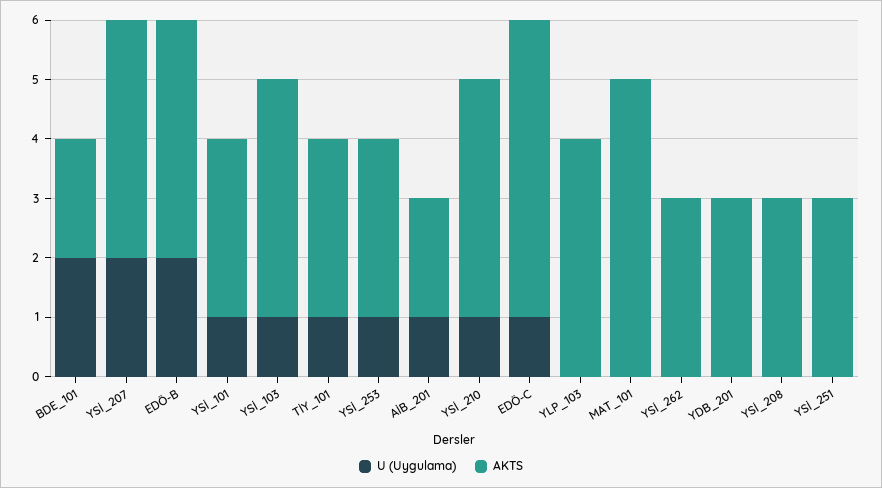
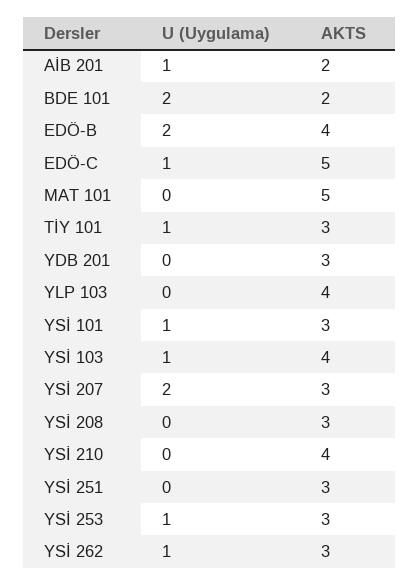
AKTS, YSİ_207: 4 -> 3
U (Uygulama), YSİ_210: 1 -> 0
U (Uygulama), YSİ_262: 0 -> 1

